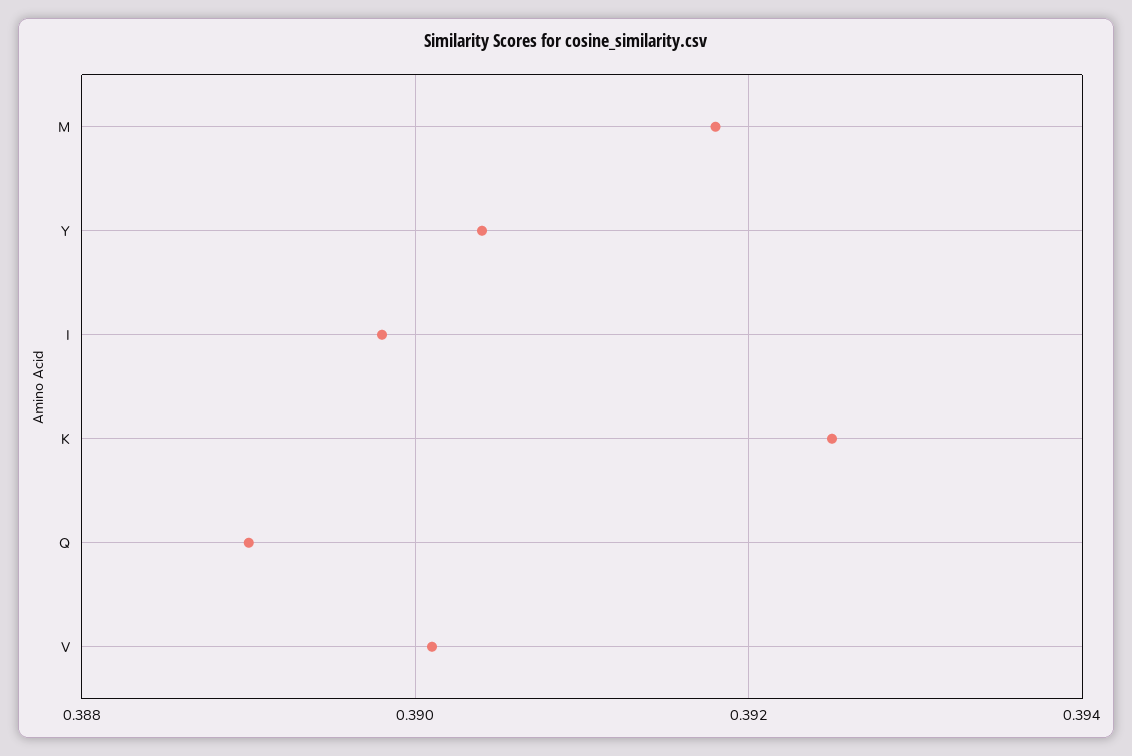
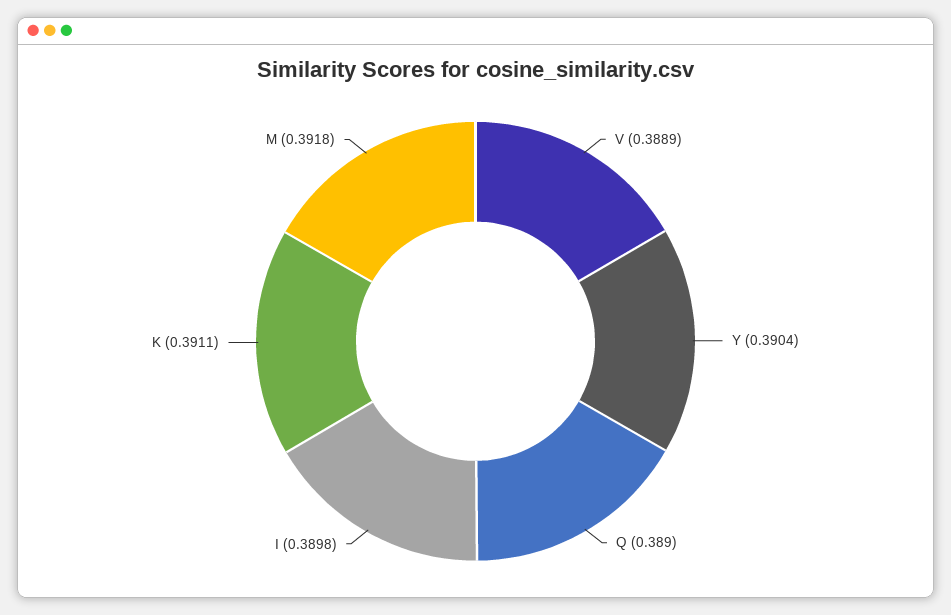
K: 0.3925 -> 0.3911
V: 0.39 -> 0.3889

